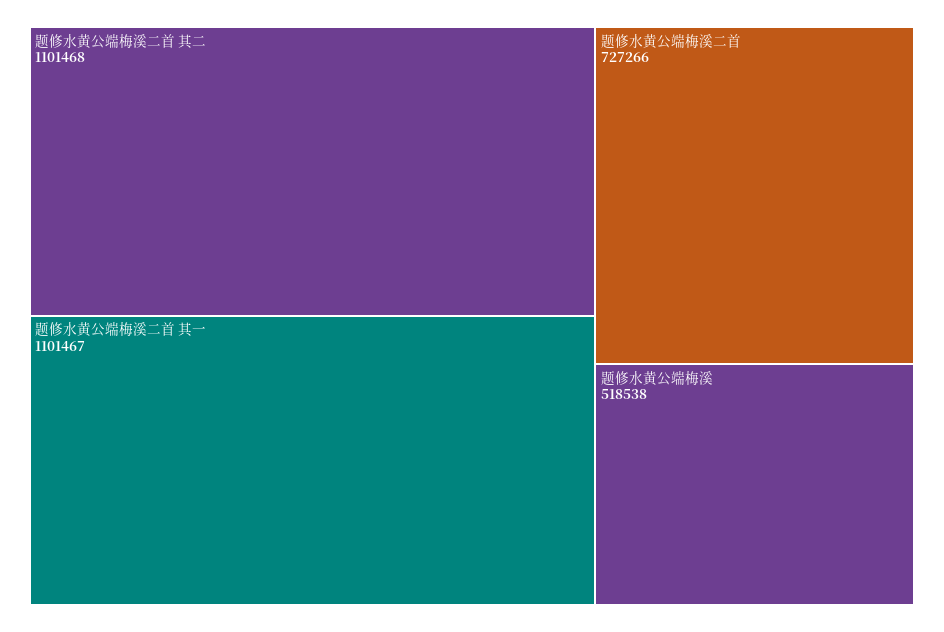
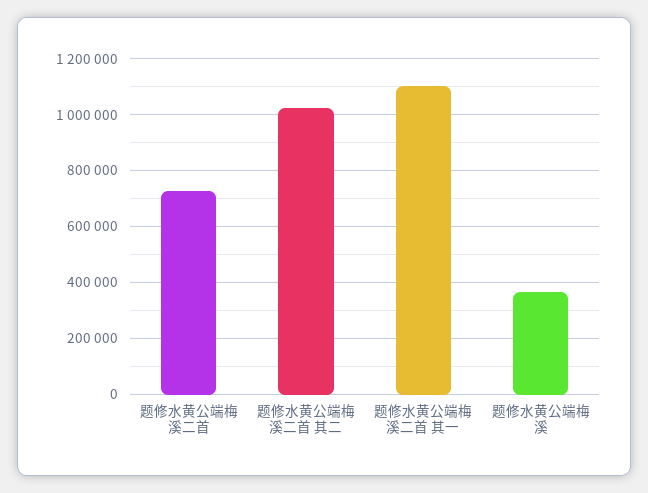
题修水黄公端梅溪二首 其二: 1101468 -> 1025000
题修水黄公端梅溪: 518538 -> 375000

